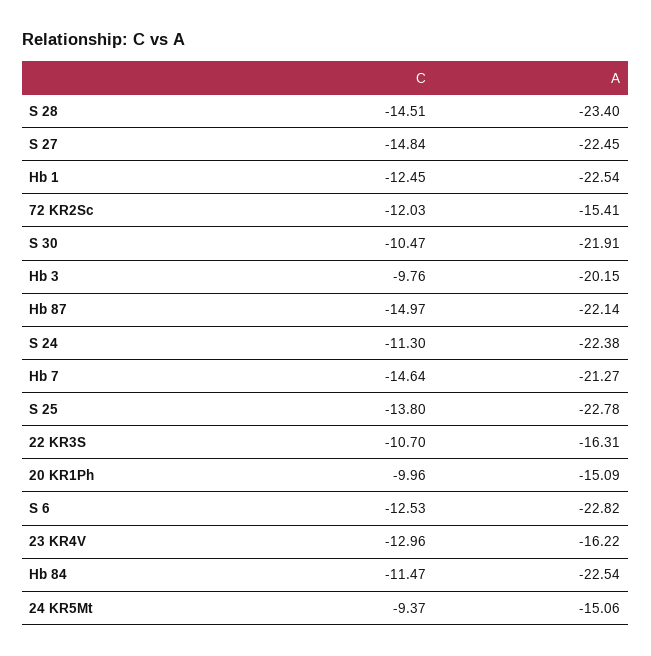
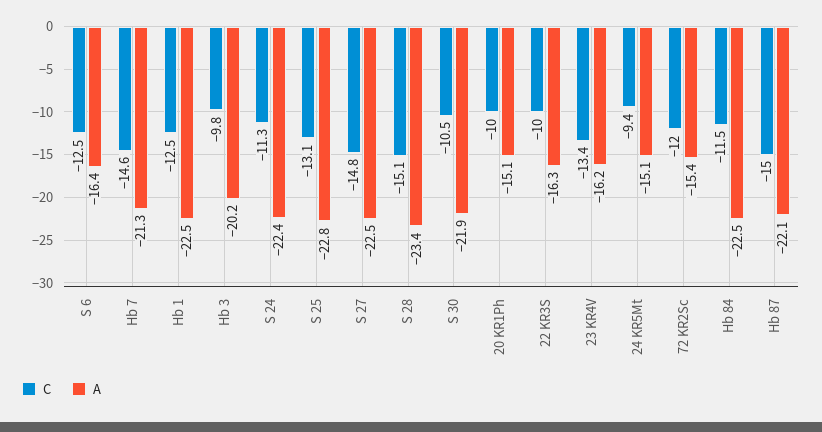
C, S 28: -14.51 -> -15.1
C, S 25: -13.8 -> -13.1
C, 22 KR3S: -10.7 -> -10
A, S 6: -22.82 -> -16.4
C, 23 KR4V: -12.96 -> -13.4

